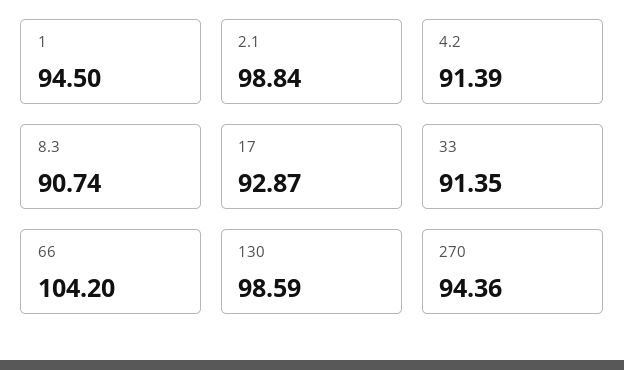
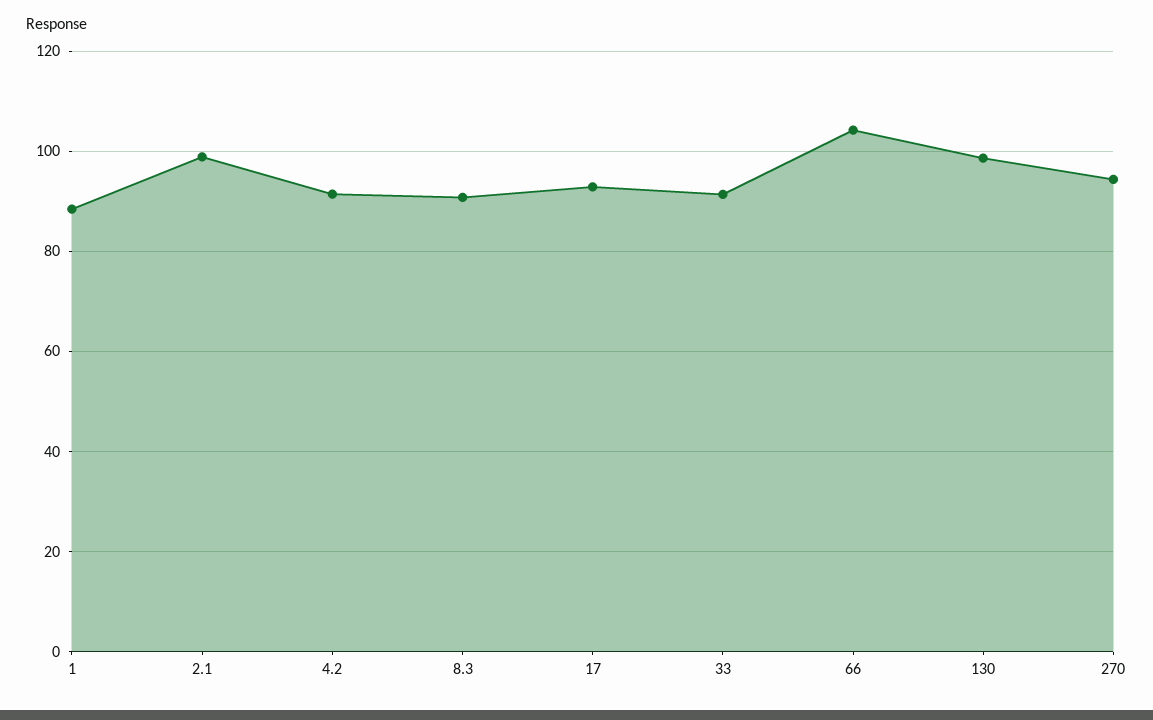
1: 94.5 -> 88

